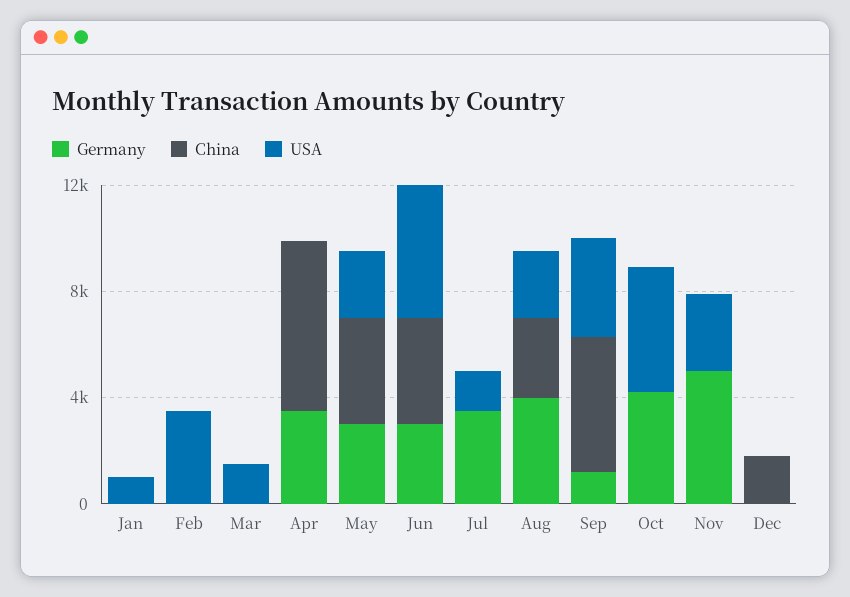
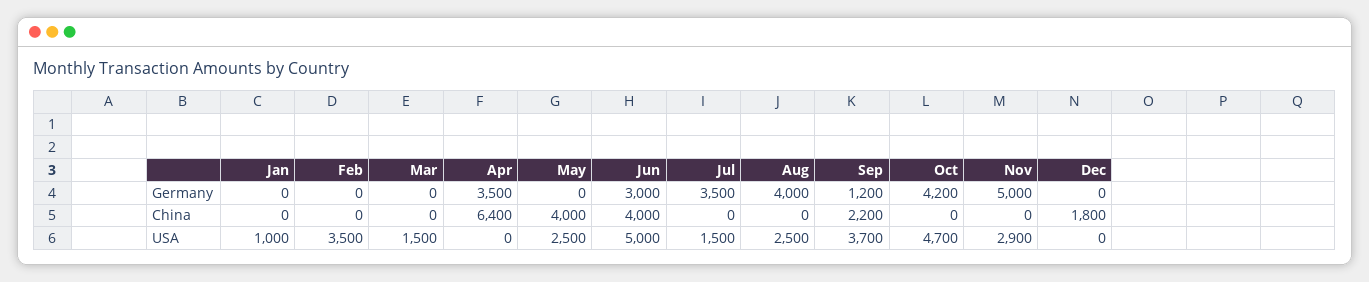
Germany, May: 3000 -> 0
China, Aug: 3000 -> 0
China, Sep: 5000 -> 2200

